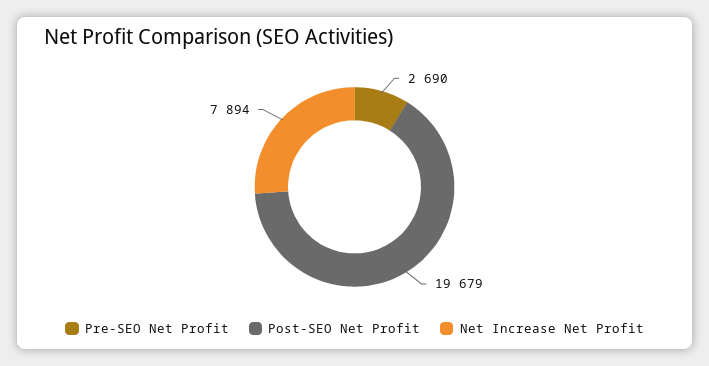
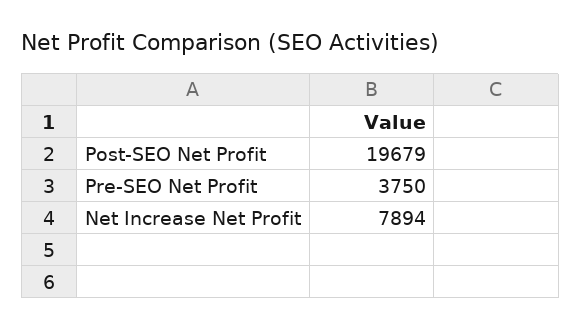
Pre-SEO Net Profit: 2690 -> 3750

